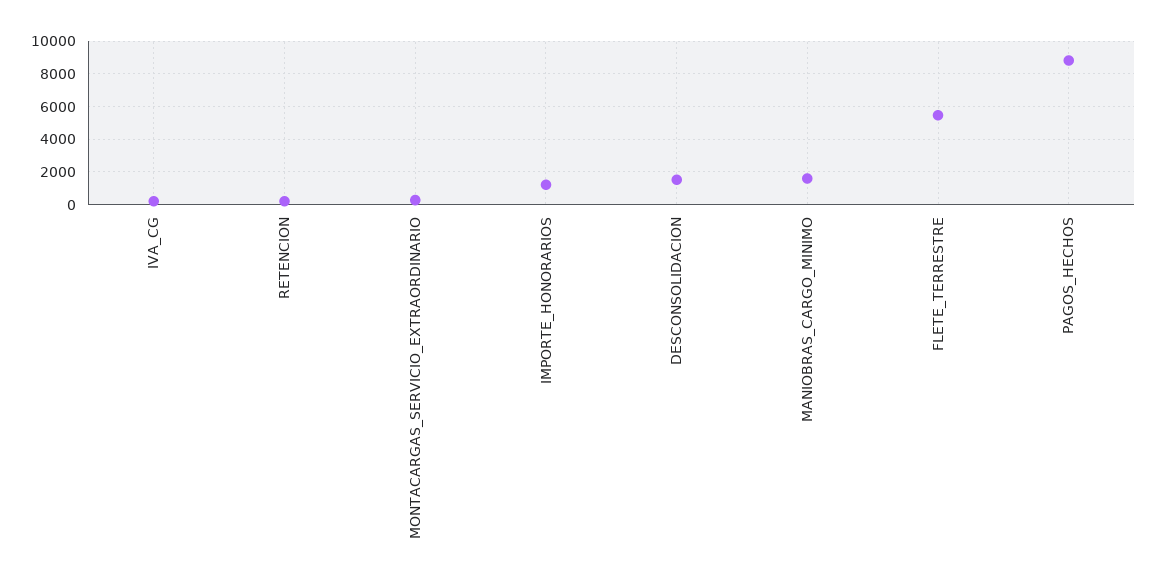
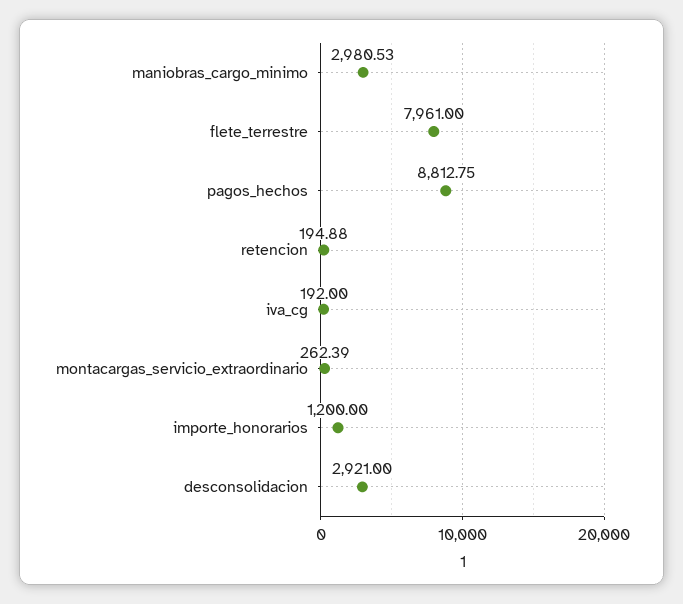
DESCONSOLIDACION: 1500 -> 2921
MANIOBRAS_CARGO_MINIMO: 1500 -> 2980.53
FLETE_TERRESTRE: 5500 -> 7961

